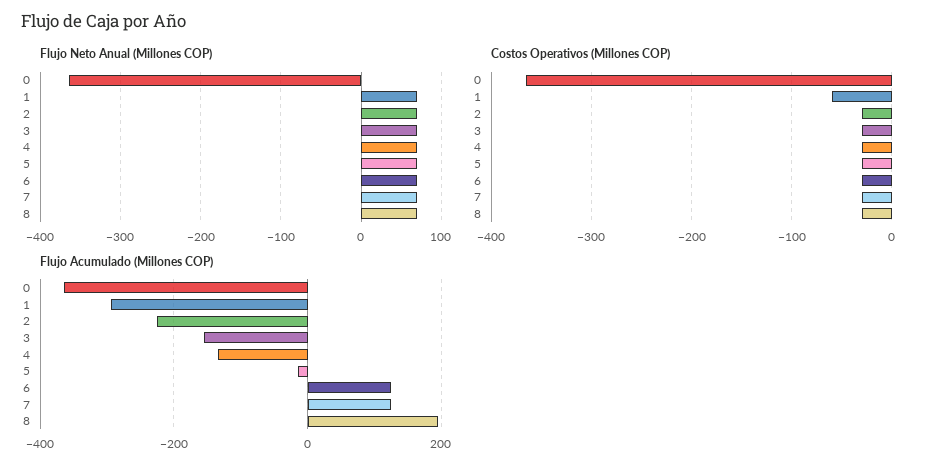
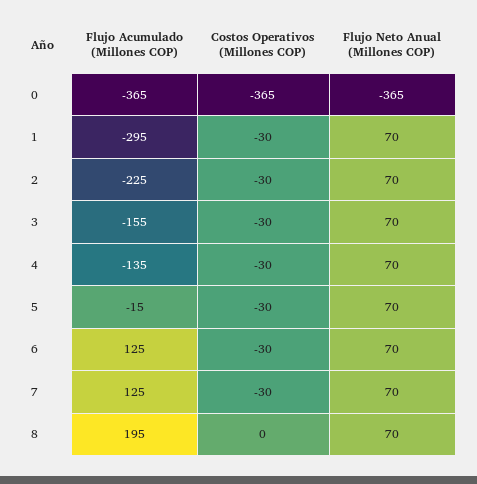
Costos Operativos (Millones COP), 1: -60 -> -30
Costos Operativos (Millones COP), 8: -30 -> 0

